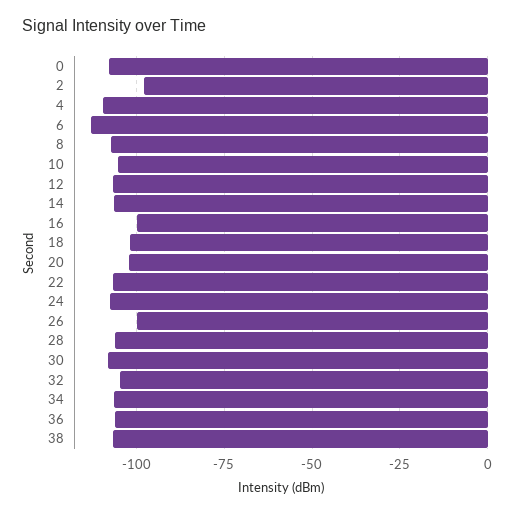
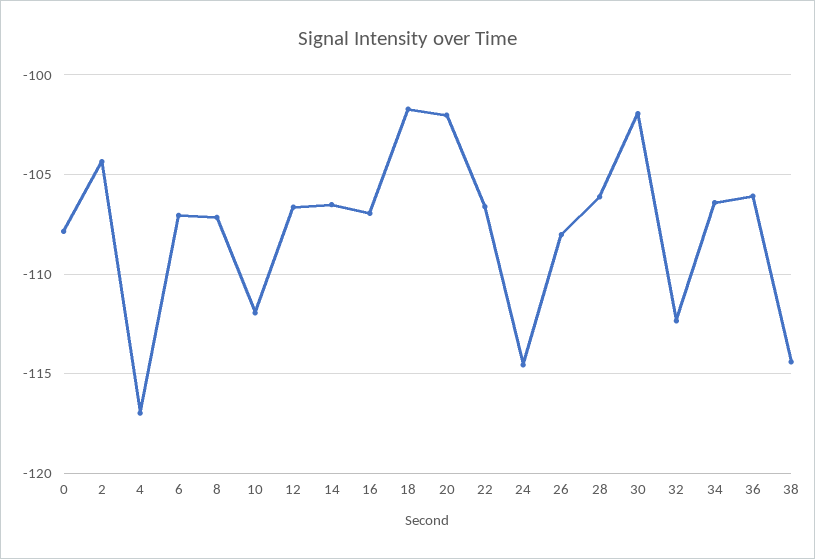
2: -97.5 -> -104.5
4: -110 -> -117
6: -112.5 -> -107
10: -105 -> -112
16: -100 -> -107
24: -107.5 -> -114.5
26: -100 -> -108
30: -107.5 -> -102
32: -105 -> -112.5
38: -107.5 -> -114.5

